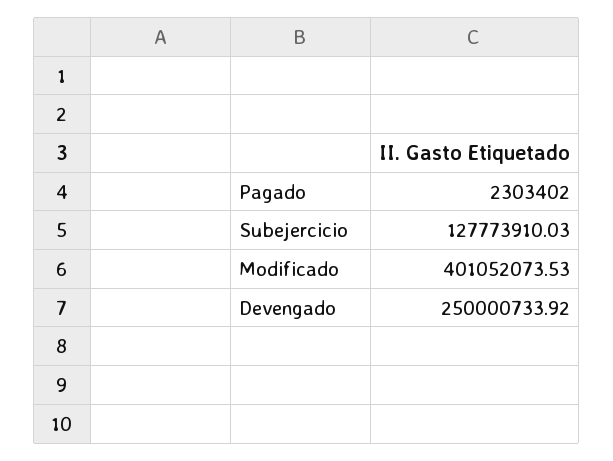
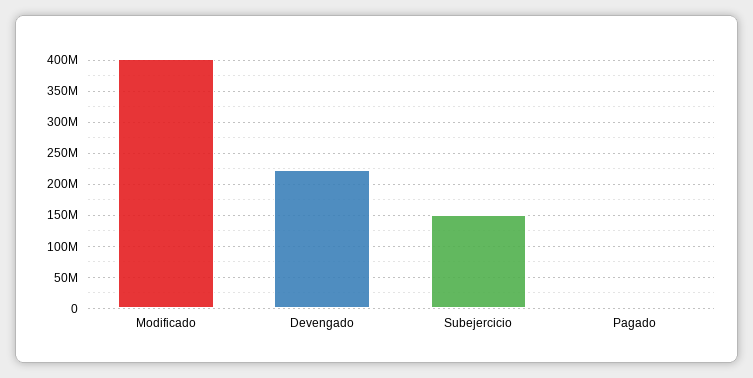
Subejercicio: 127773910.03 -> 150000000
Devengado: 250000733.92 -> 220000000

